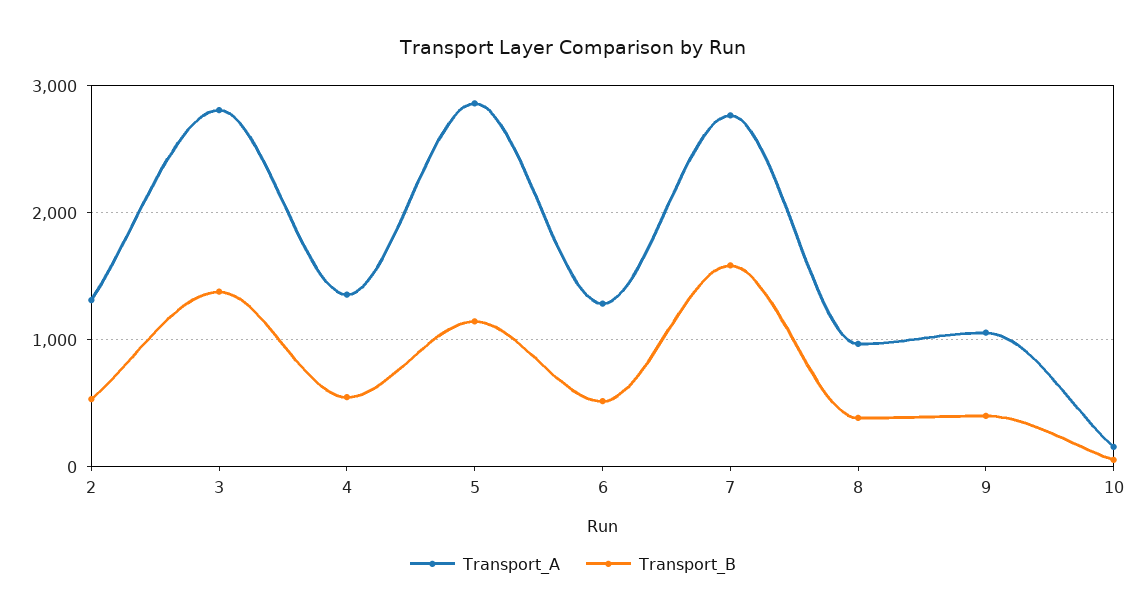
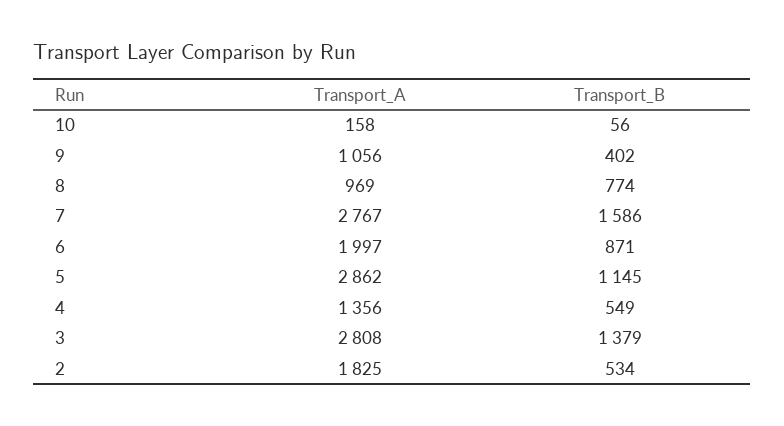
Transport_A, 2: 1300 -> 1825
Transport_A, 6: 1300 -> 1997
Transport_B, 6: 500 -> 871
Transport_B, 8: 400 -> 774

